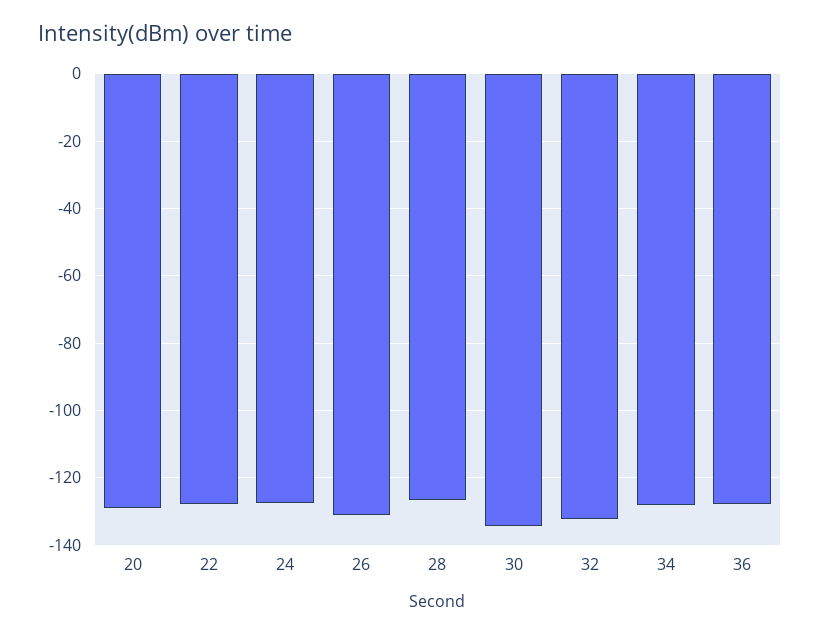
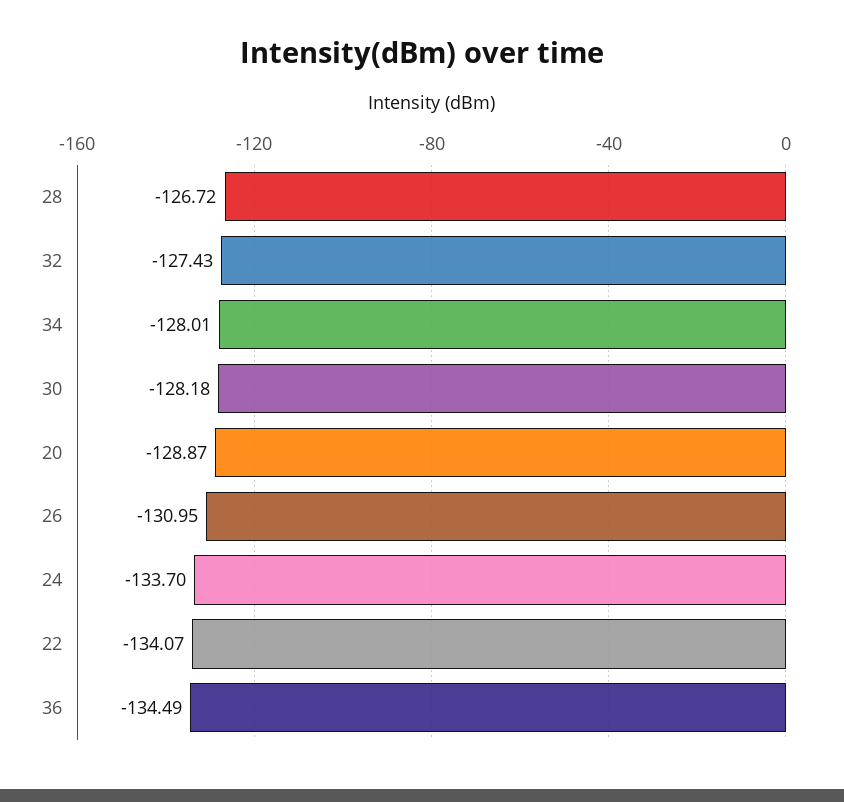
22: -128 -> -134.07
24: -128 -> -133.7
30: -134 -> -128.18
32: -132 -> -127.43
36: -128 -> -134.49

